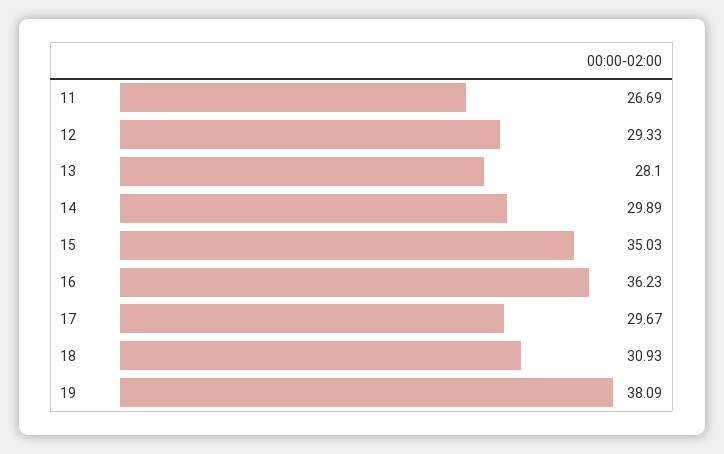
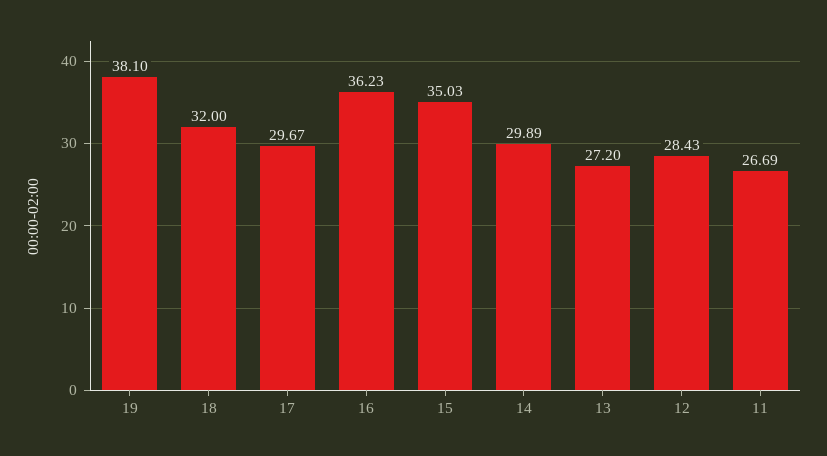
12: 29.33 -> 28.43
13: 28.1 -> 27.2
18: 30.93 -> 32
19: 38.09 -> 38.1

